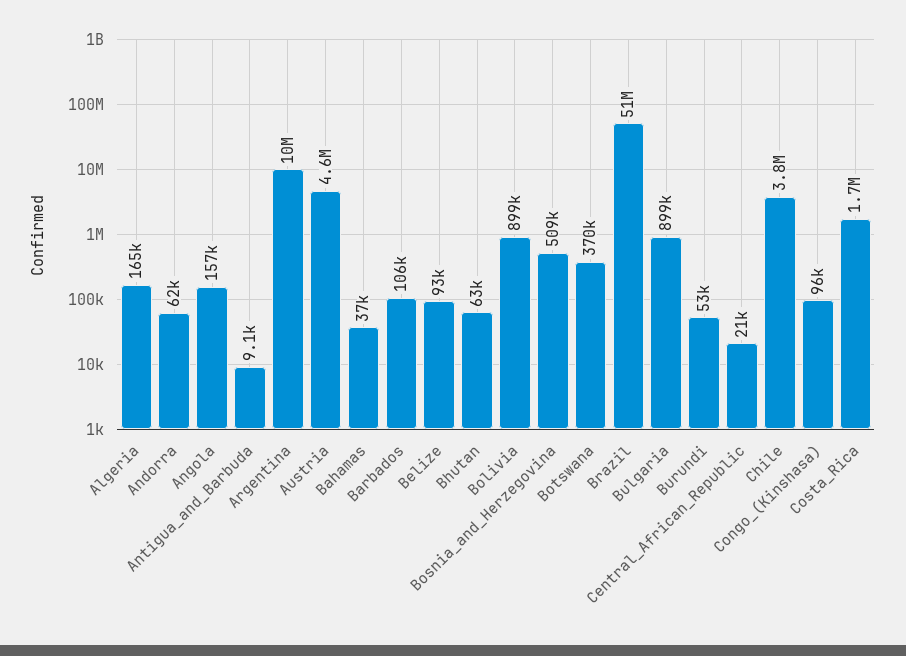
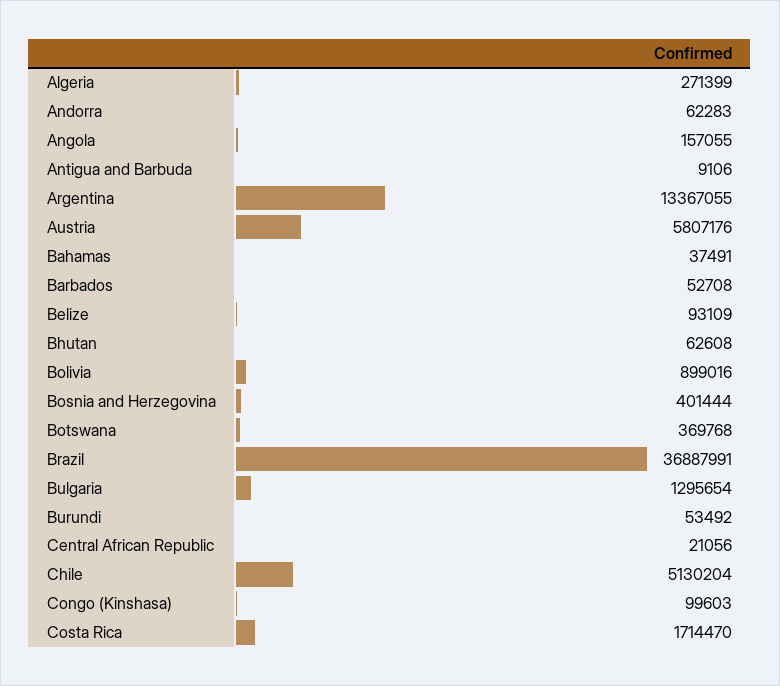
Algeria: 165000 -> 271399
Argentina: 10000000 -> 13367055
Austria: 4600000 -> 5807176
Barbados: 106000 -> 52708
Bosnia_and_Herzegovina: 509000 -> 401444
Brazil: 51000000 -> 36887991
Bulgaria: 899000 -> 1295654
Chile: 3800000 -> 5130204
Congo_(Kinshasa): 96000 -> 99603

